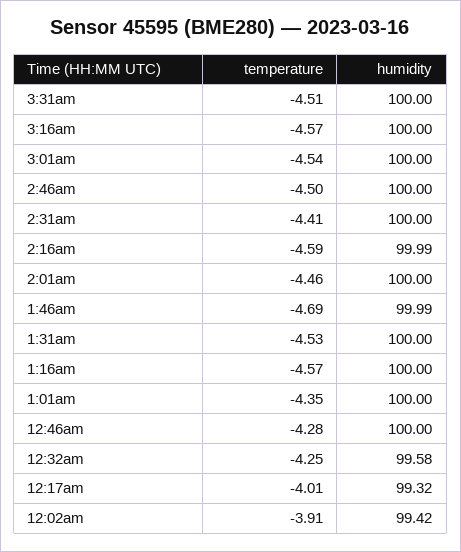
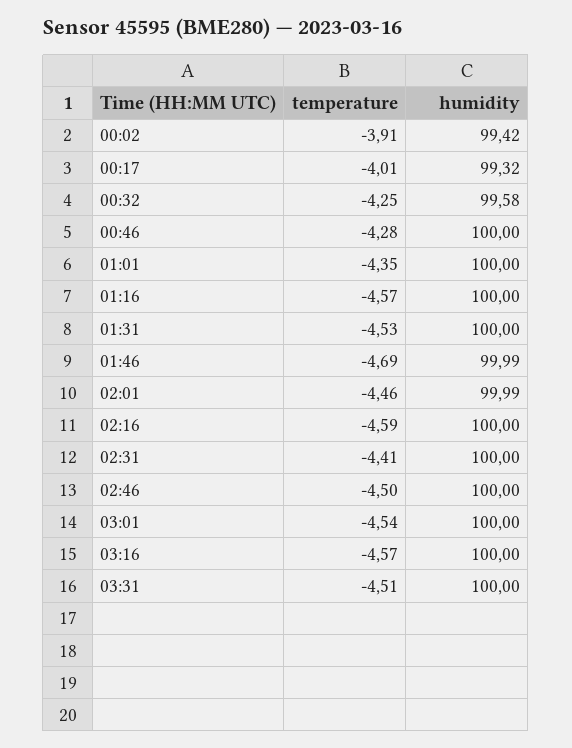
humidity, 2:16am: 99.99 -> 100
humidity, 2:01am: 100 -> 99.99

